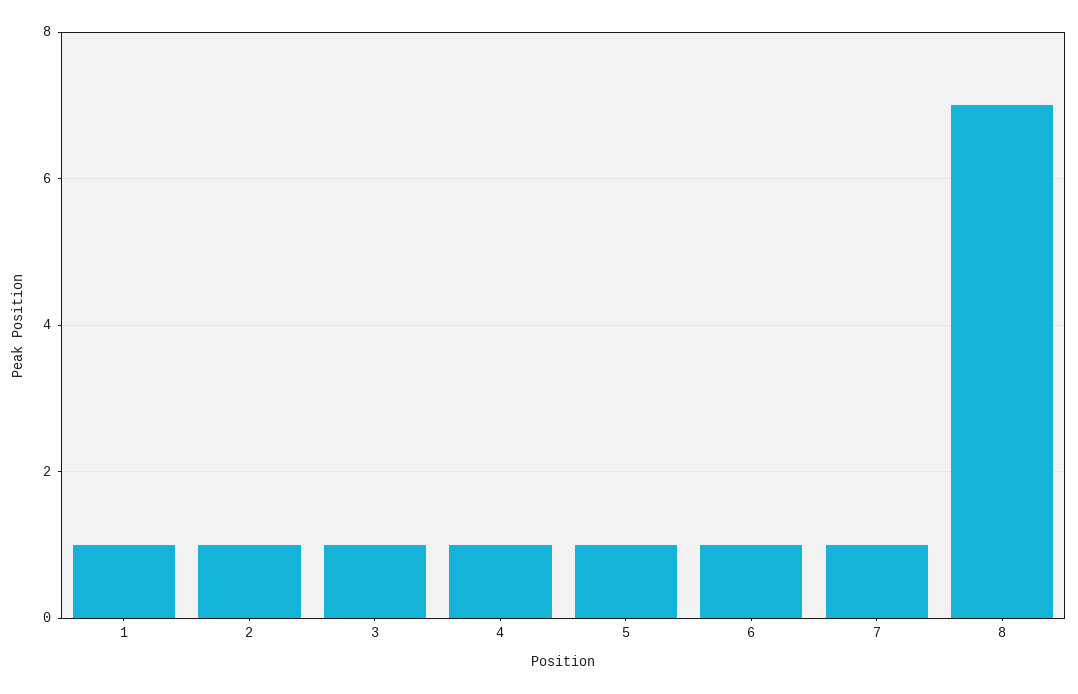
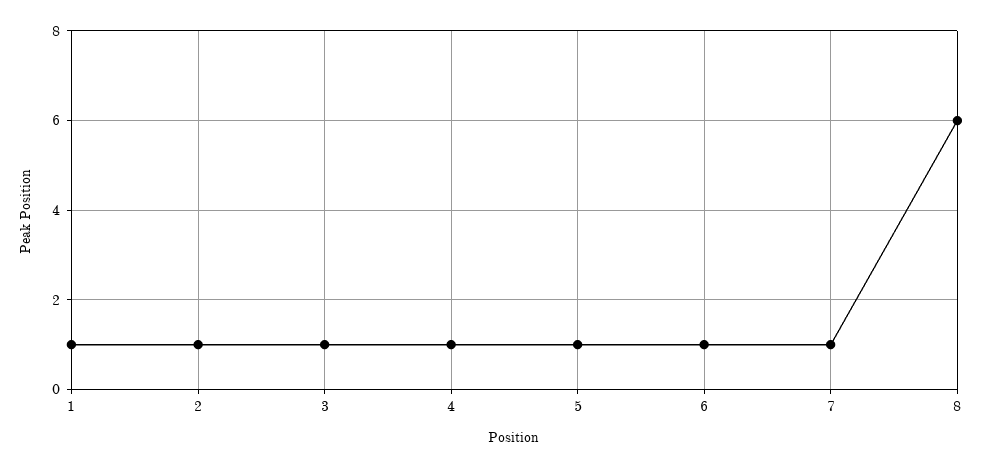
8: 7 -> 6

